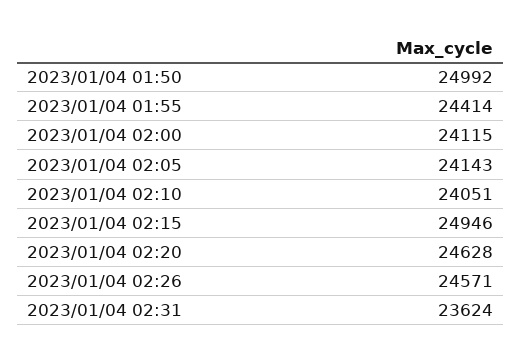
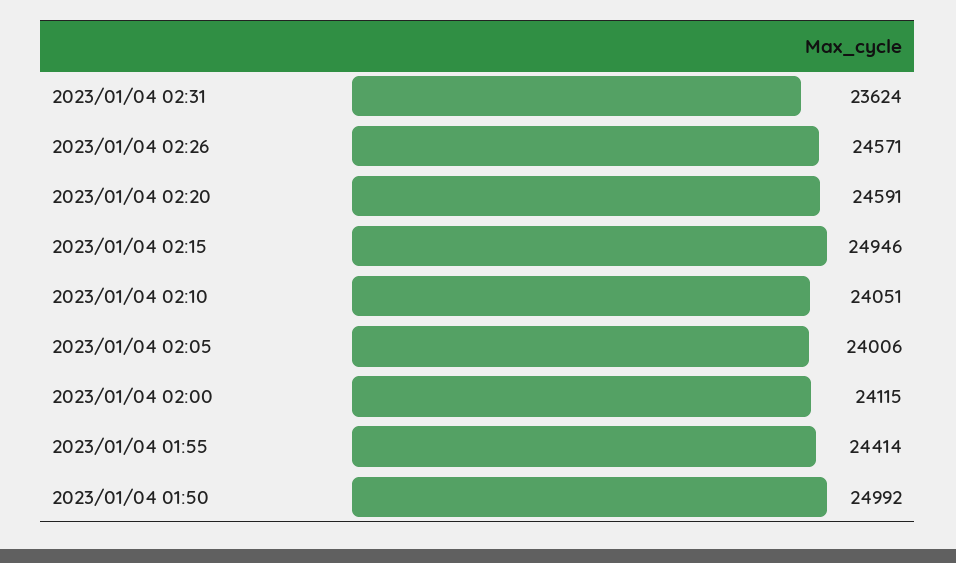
2023/01/04 02:05: 24143 -> 24006
2023/01/04 02:20: 24628 -> 24591

